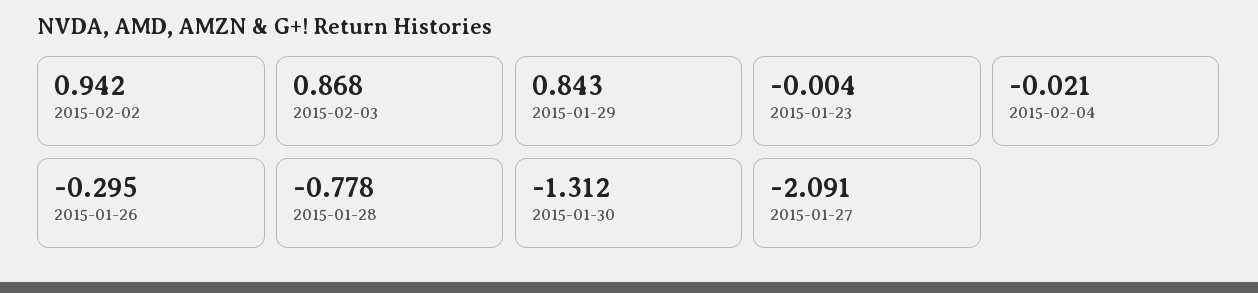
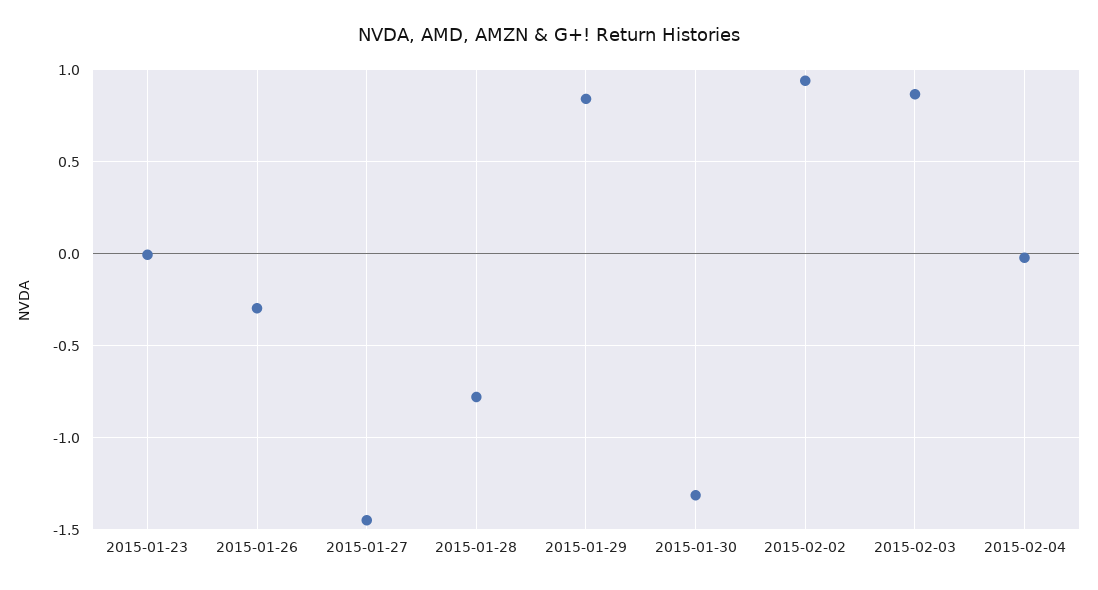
2015-01-27: -2.091 -> -1.45

